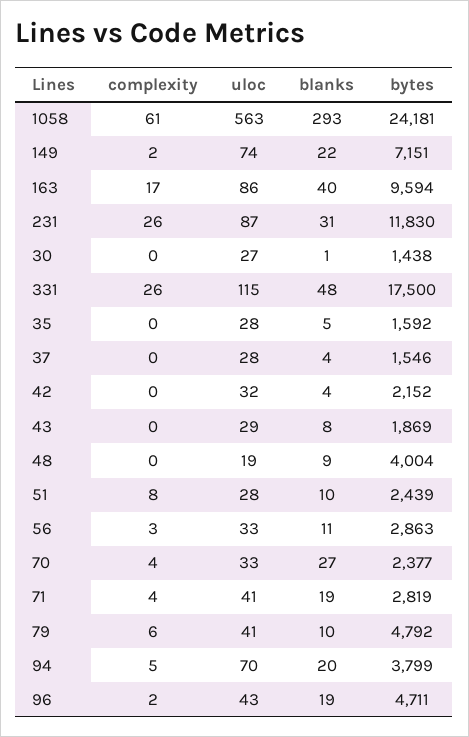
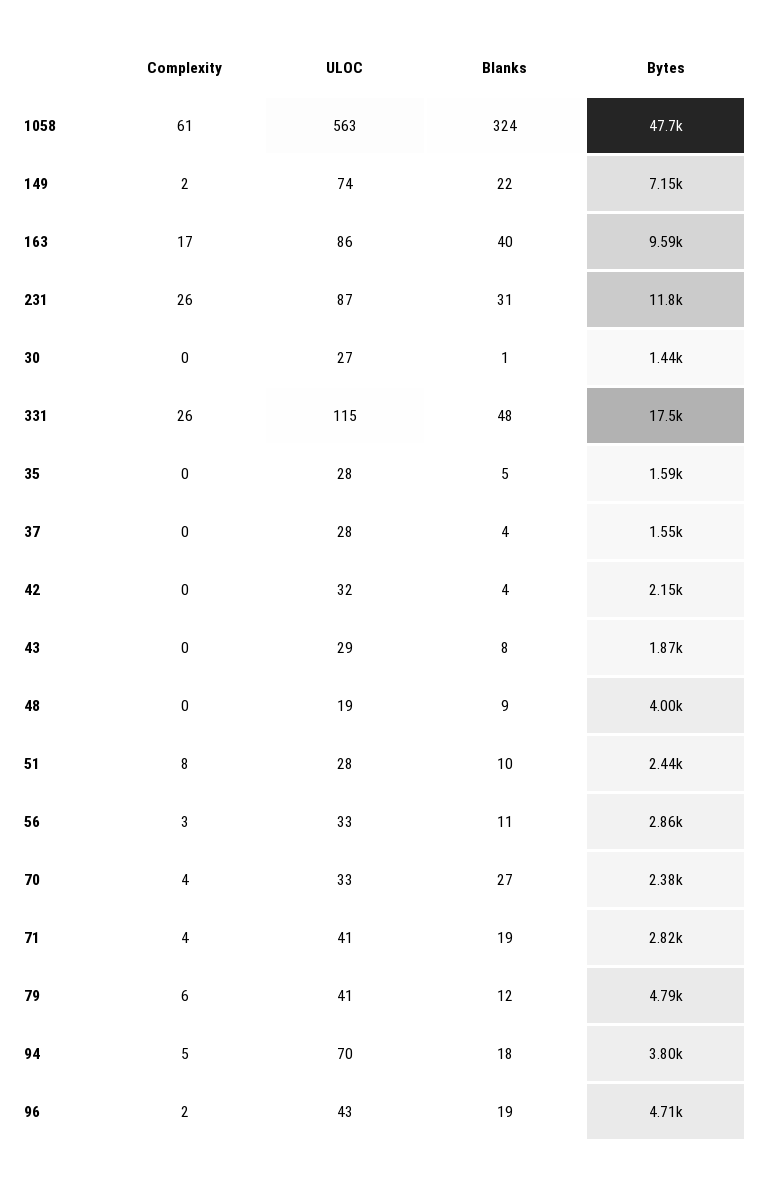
blanks, 1058: 293 -> 324
bytes, 1058: 24181 -> 47700
blanks, 79: 10 -> 12
blanks, 94: 20 -> 18

